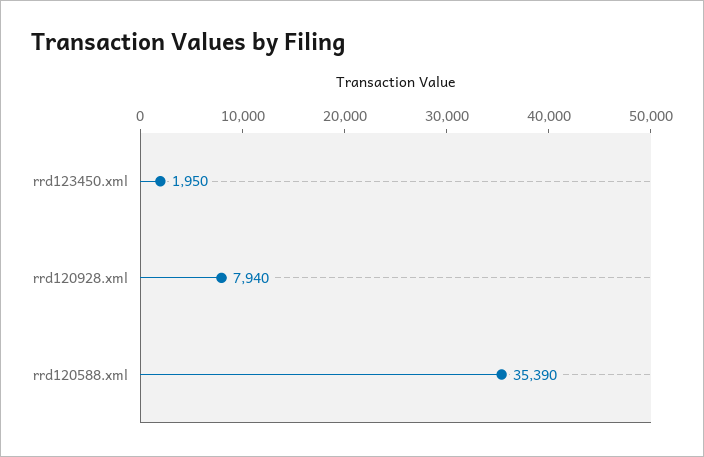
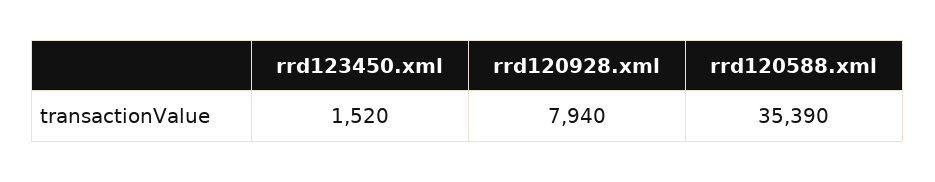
rrd123450.xml: 1950 -> 1520

